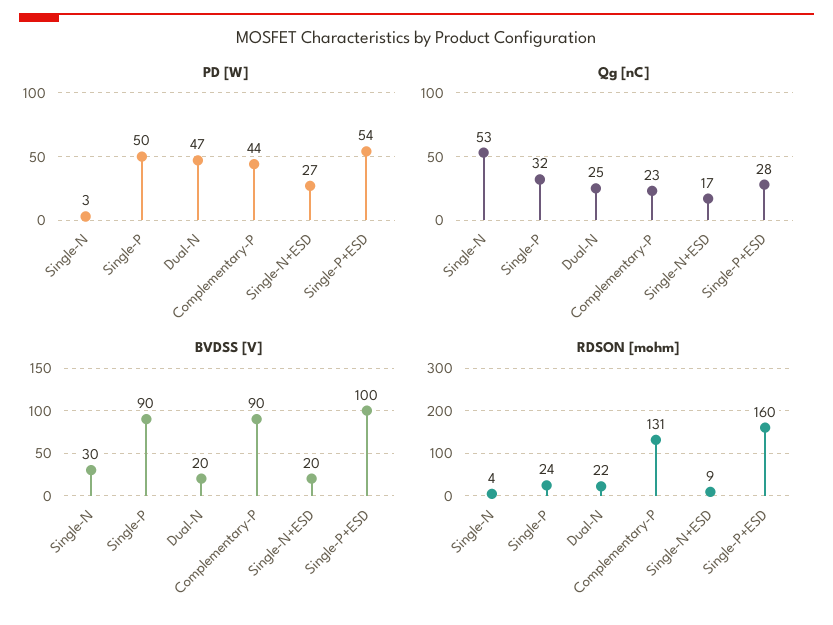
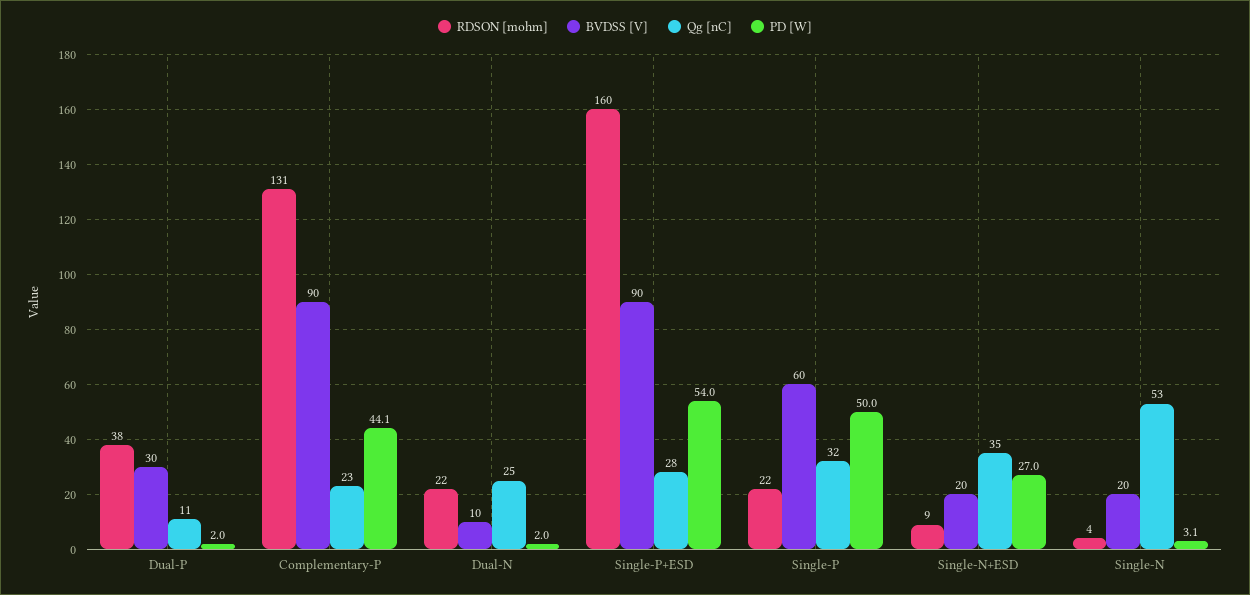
PD [W], Dual-N: 47 -> 2
Qg [nC], Single-N+ESD: 17 -> 35
BVDSS [V], Single-N: 30 -> 20
BVDSS [V], Single-P: 90 -> 60
BVDSS [V], Dual-N: 20 -> 10
BVDSS [V], Single-P+ESD: 100 -> 90
RDSON [mohm], Single-P: 24 -> 22
RDSON [mohm], Dual-P: none -> 38
BVDSS [V], Dual-P: none -> 30
Qg [nC], Dual-P: none -> 11
PD [W], Dual-P: none -> 2

